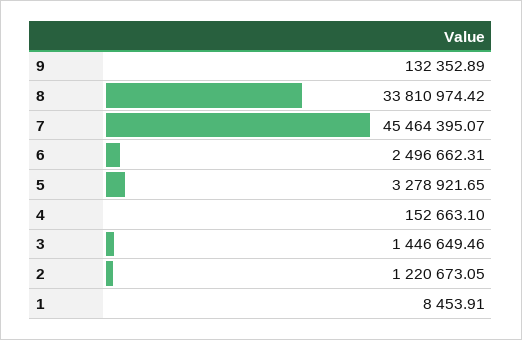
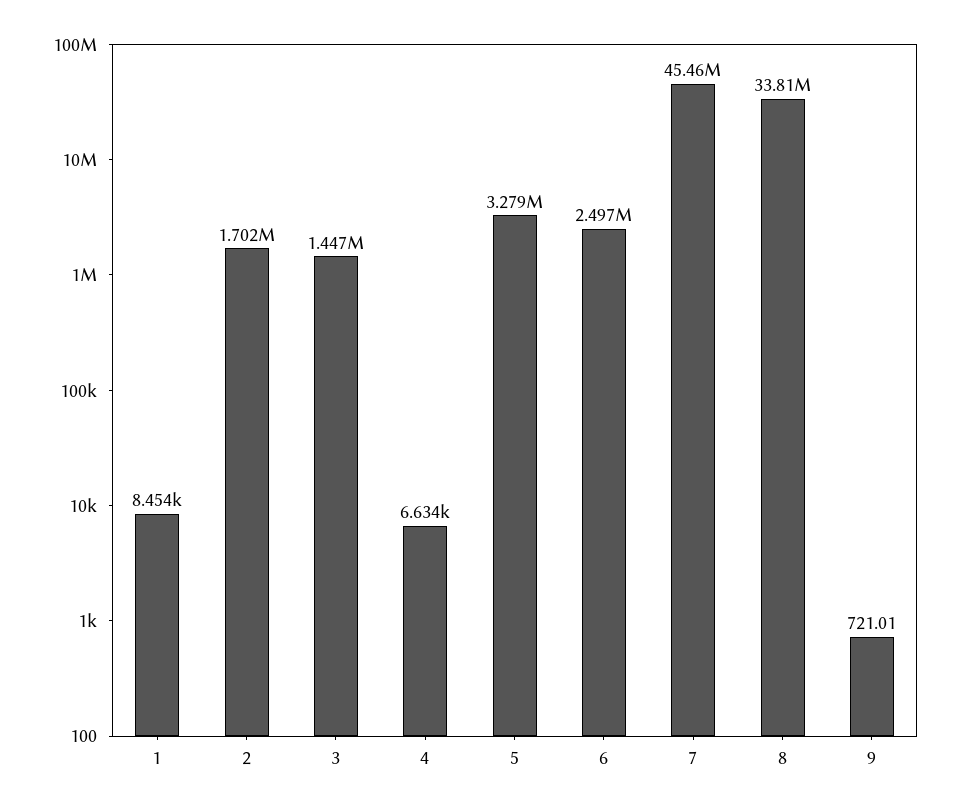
9: 132352.89 -> 721.01
4: 152663.1 -> 6634
2: 1220673.05 -> 1702000

